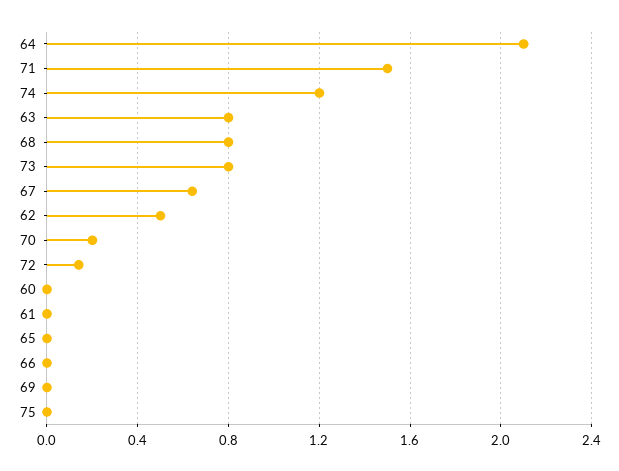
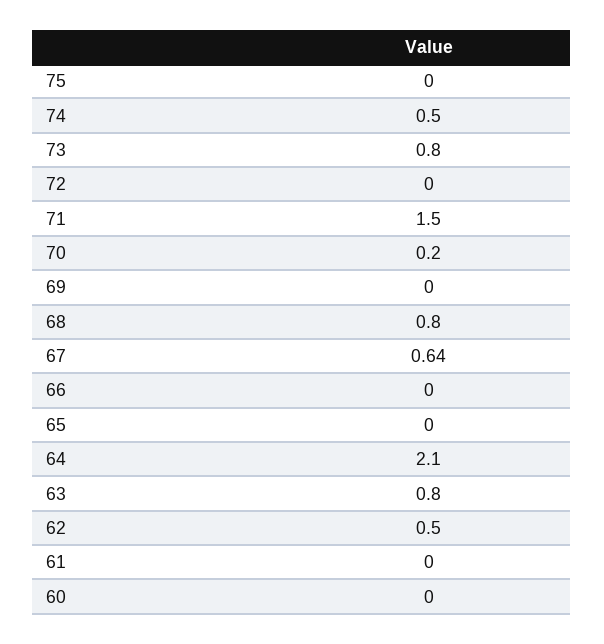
74: 1.2 -> 0.5
72: 0.15 -> 0

